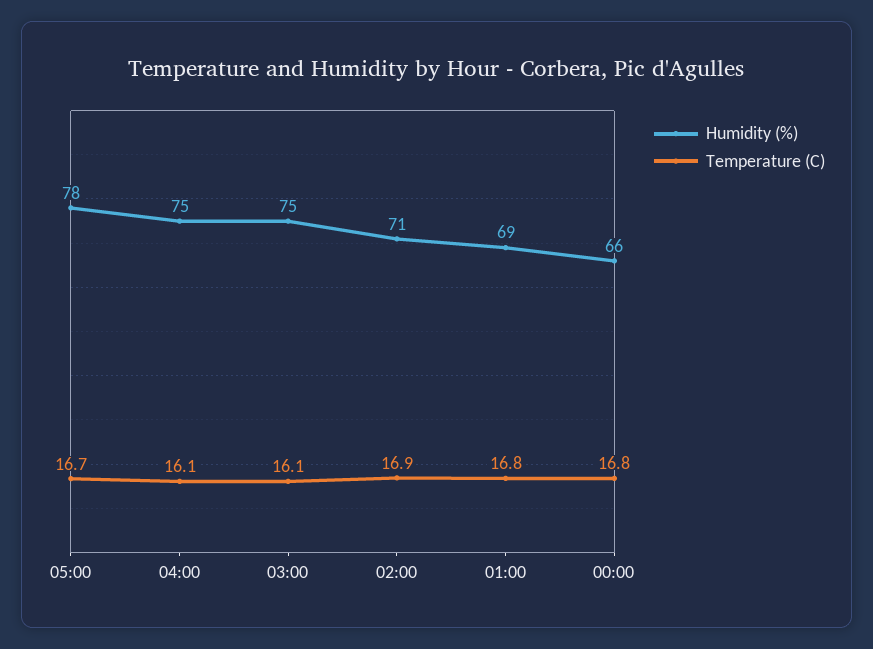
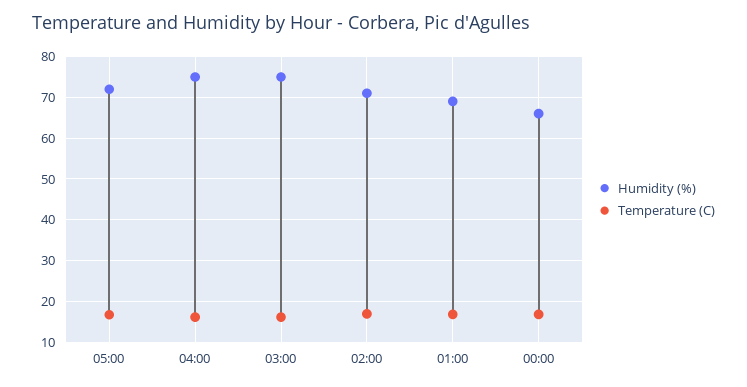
Humidity (%), 05:00: 78 -> 72

